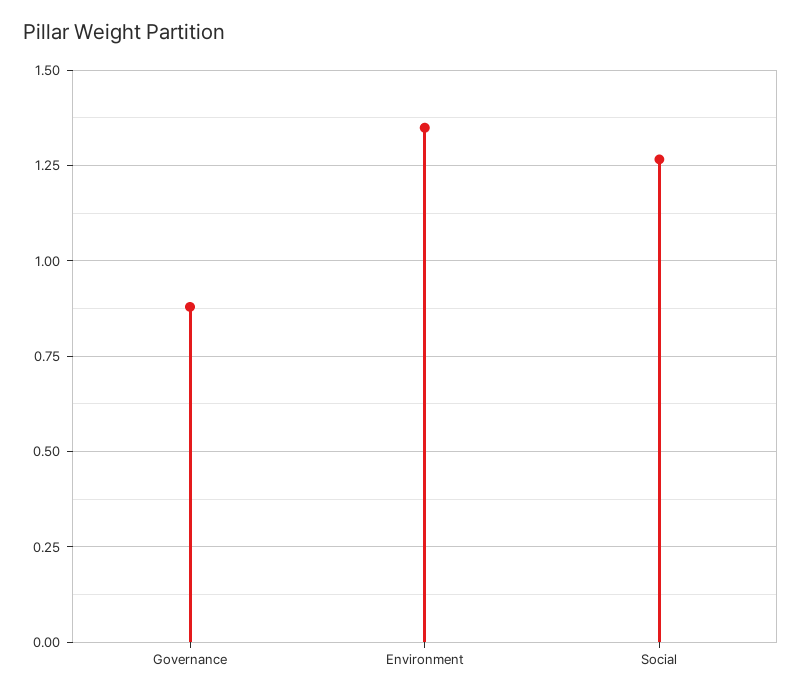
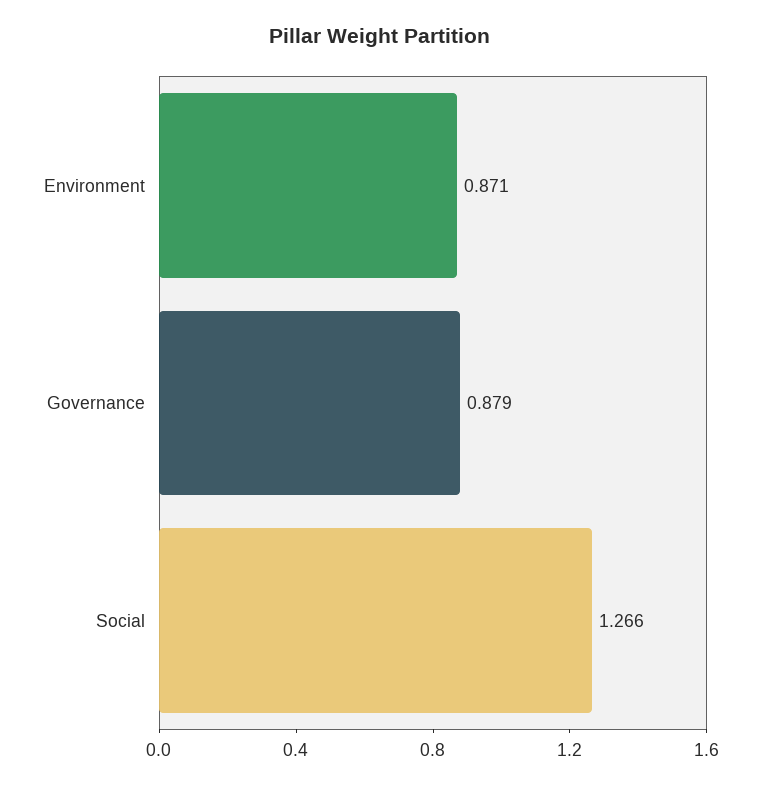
Environment: 1.35 -> 0.871

